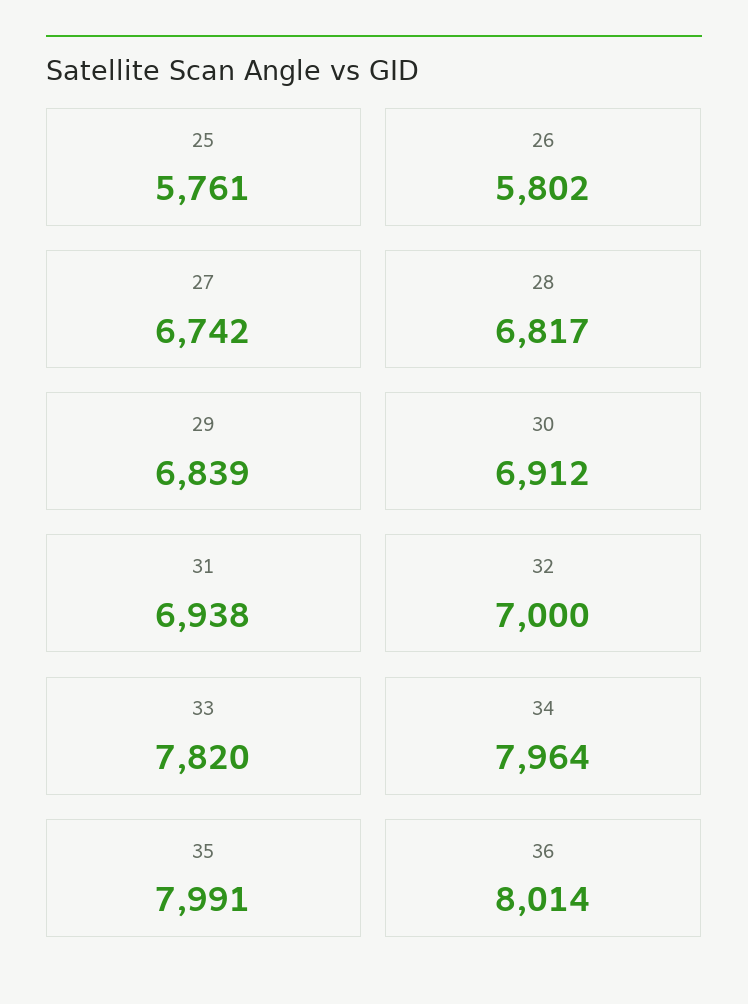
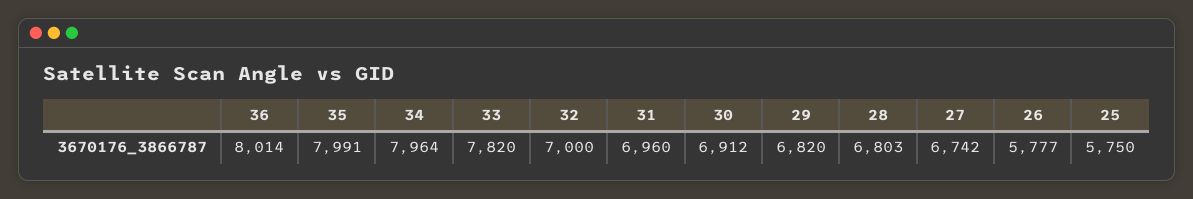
25: 5761 -> 5750
26: 5802 -> 5777
28: 6817 -> 6803
29: 6839 -> 6820
31: 6938 -> 6960

